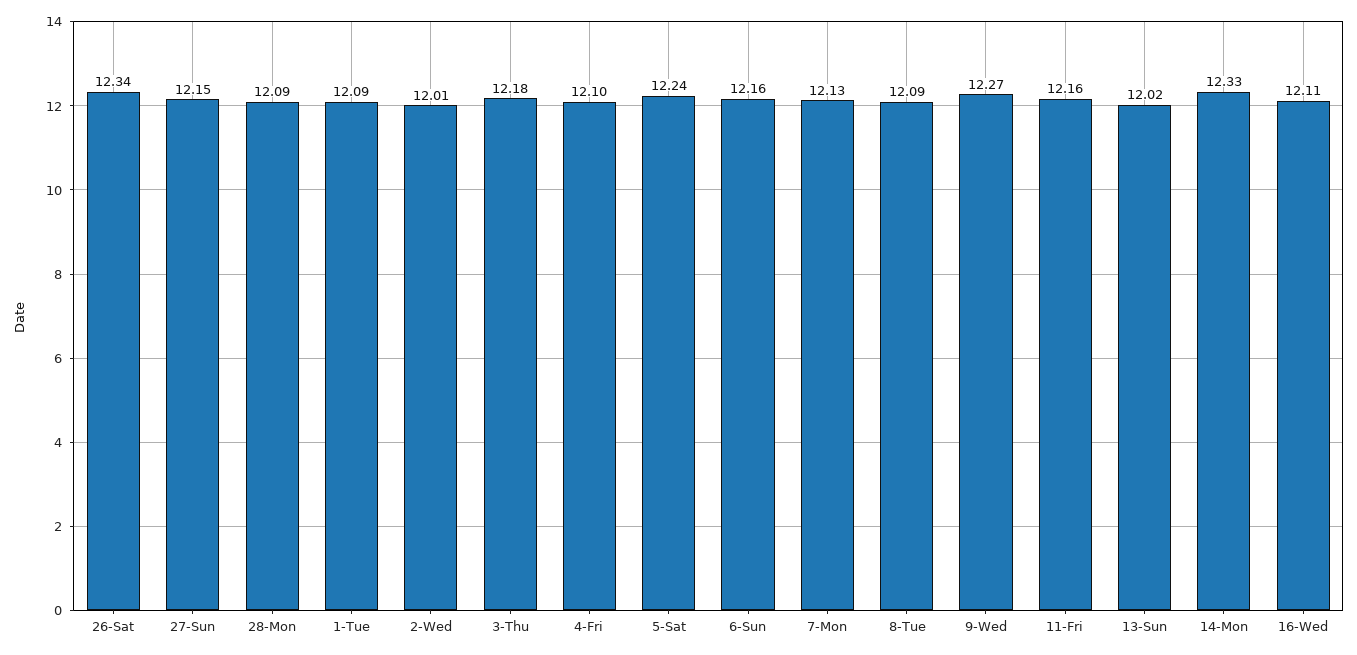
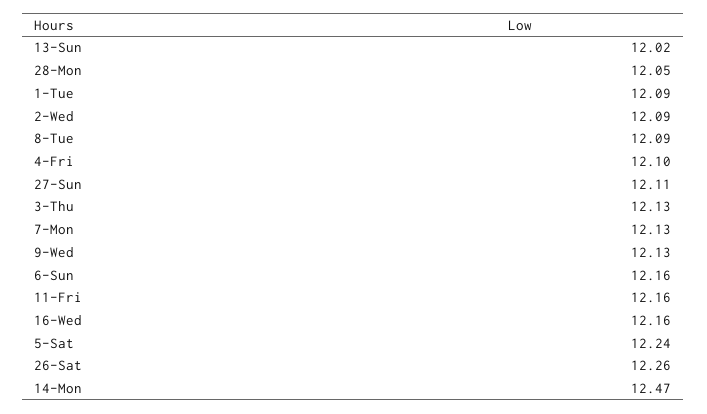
26-Sat: 12.34 -> 12.26
27-Sun: 12.15 -> 12.11
28-Mon: 12.09 -> 12.05
2-Wed: 12.01 -> 12.09
3-Thu: 12.18 -> 12.13
9-Wed: 12.27 -> 12.13
14-Mon: 12.33 -> 12.47
16-Wed: 12.11 -> 12.16

